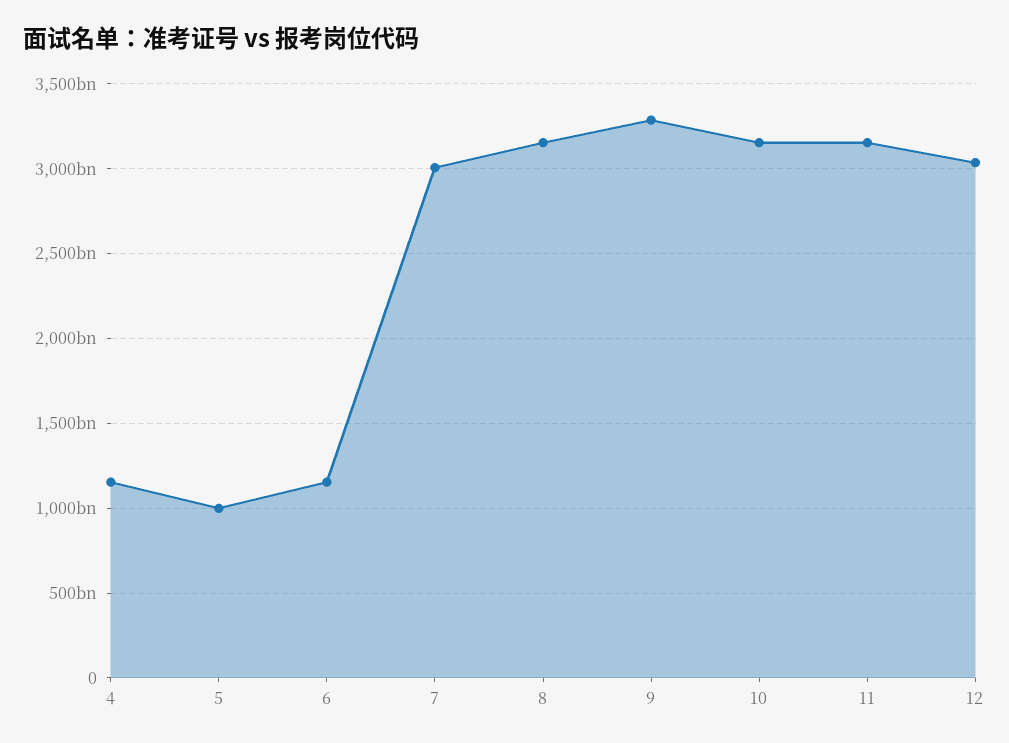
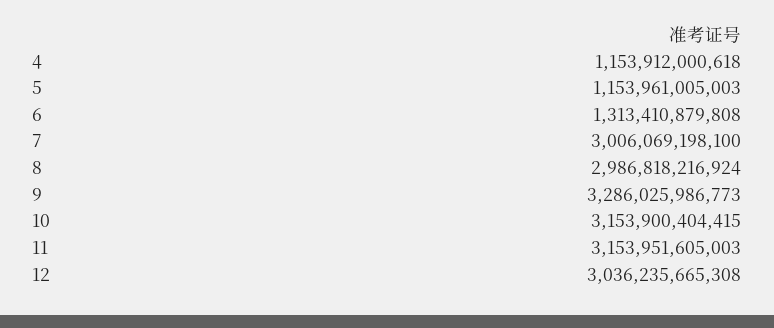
5: 1000000000000 -> 1153961005003
6: 1150000000000 -> 1313410879808
8: 3150000000000 -> 2986818216924

